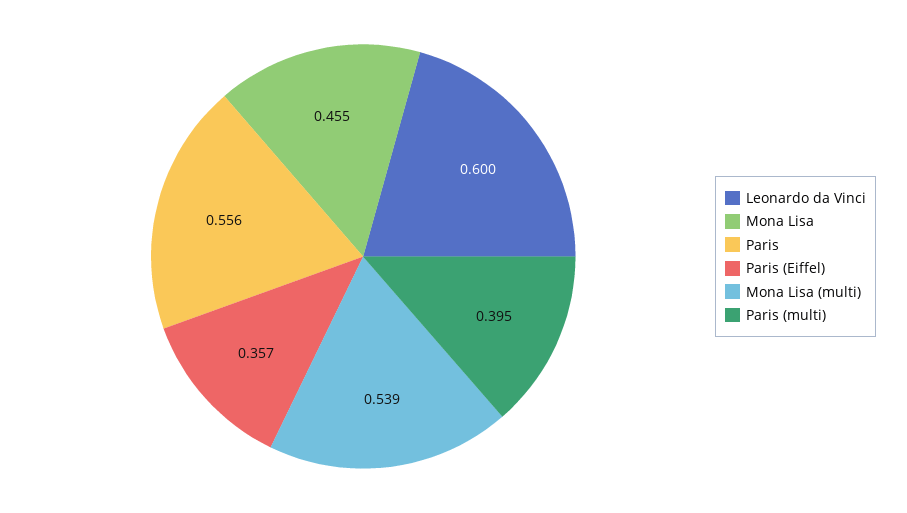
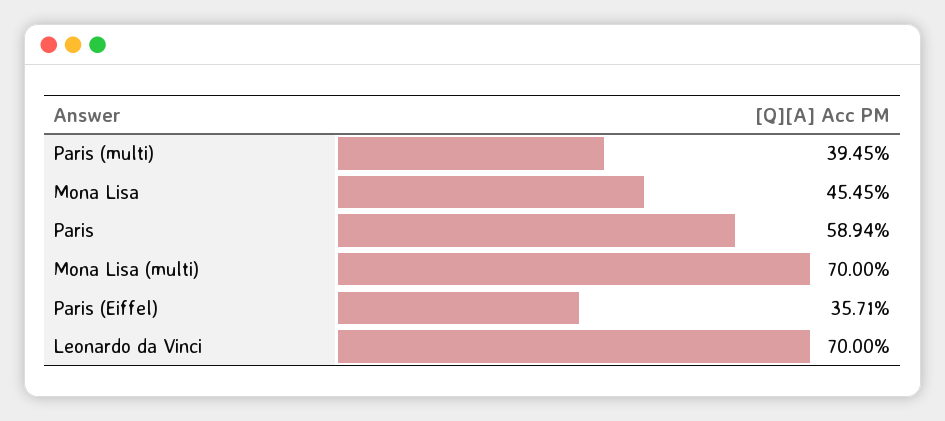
Leonardo da Vinci: 0.6 -> 0.7
Paris: 0.556 -> 0.5894
Mona Lisa (multi): 0.539 -> 0.7

